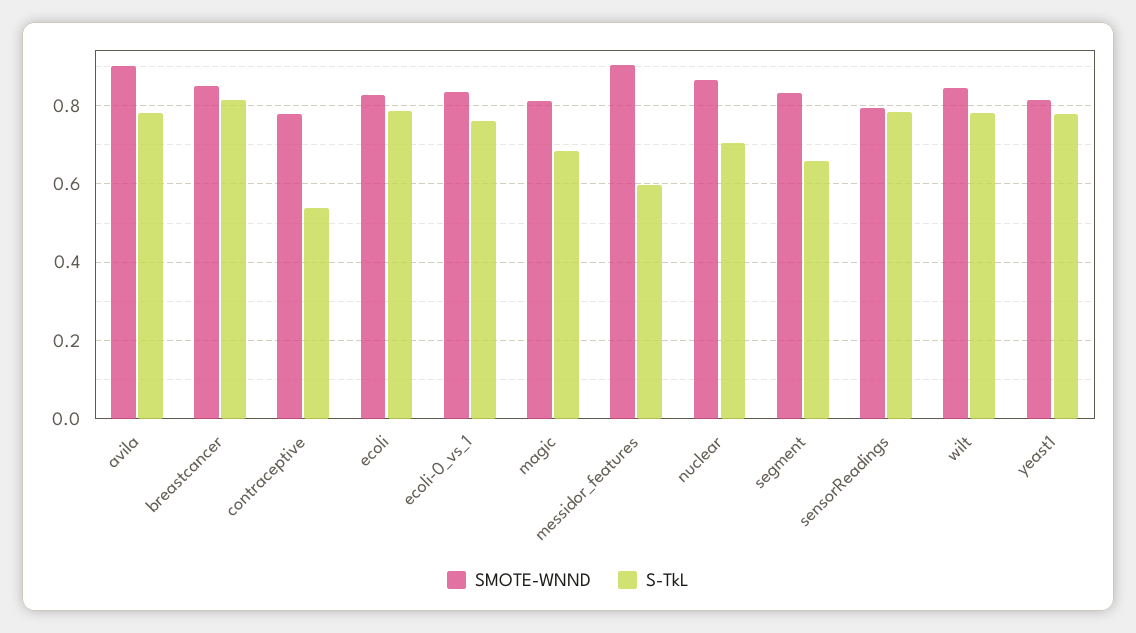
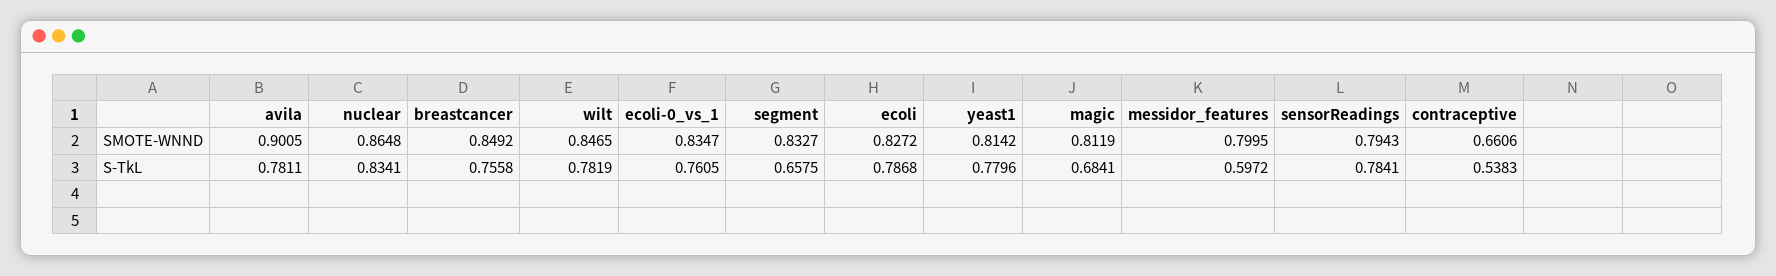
S-TkL, breastcancer: 0.82 -> 0.7558
SMOTE-WNND, contraceptive: 0.78 -> 0.6606
SMOTE-WNND, messidor_features: 0.9 -> 0.7995
S-TkL, nuclear: 0.7 -> 0.8341

